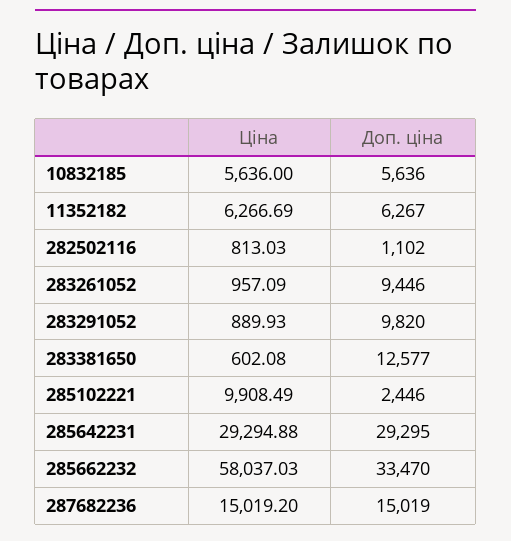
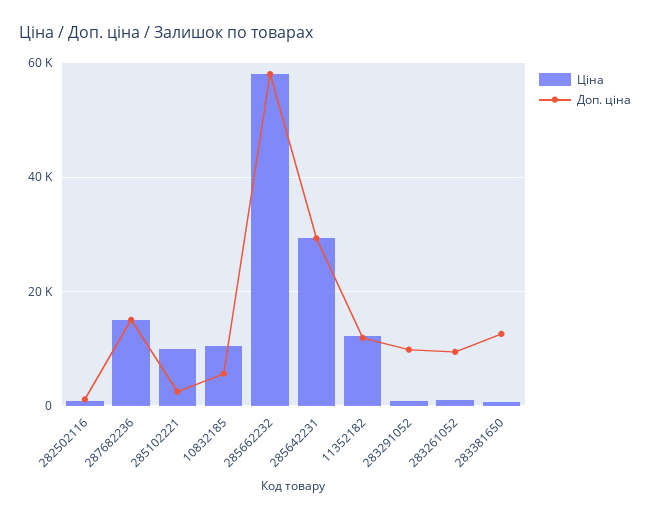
Ціна, 10832185: 5636 -> 10000
Ціна, 11352182: 6266.69 -> 12000
Доп. ціна, 11352182: 6267 -> 12000
Доп. ціна, 285662232: 33470 -> 58000

